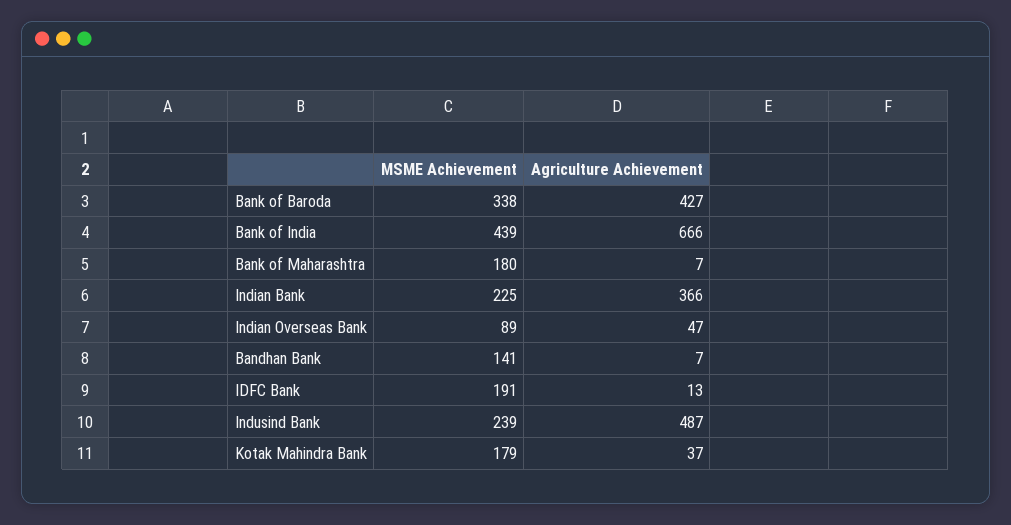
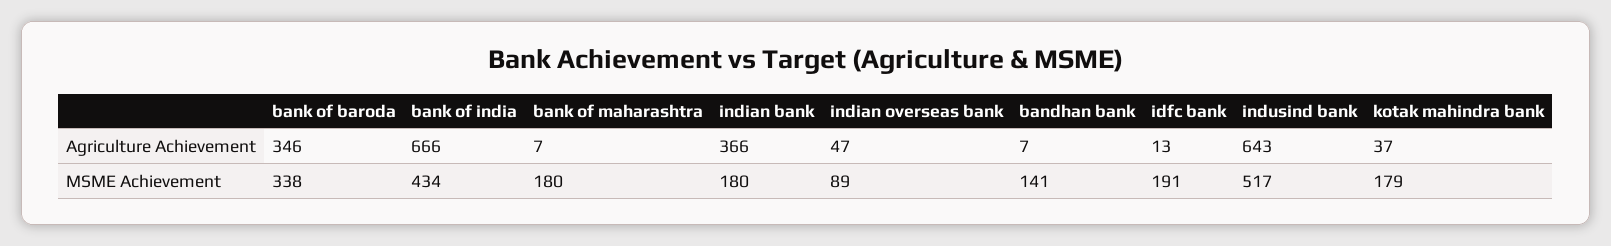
Agriculture Achievement, Bank of Baroda: 427 -> 346
MSME Achievement, Bank of India: 439 -> 434
MSME Achievement, Indian Bank: 225 -> 180
MSME Achievement, Indusind Bank: 239 -> 517
Agriculture Achievement, Indusind Bank: 487 -> 643

